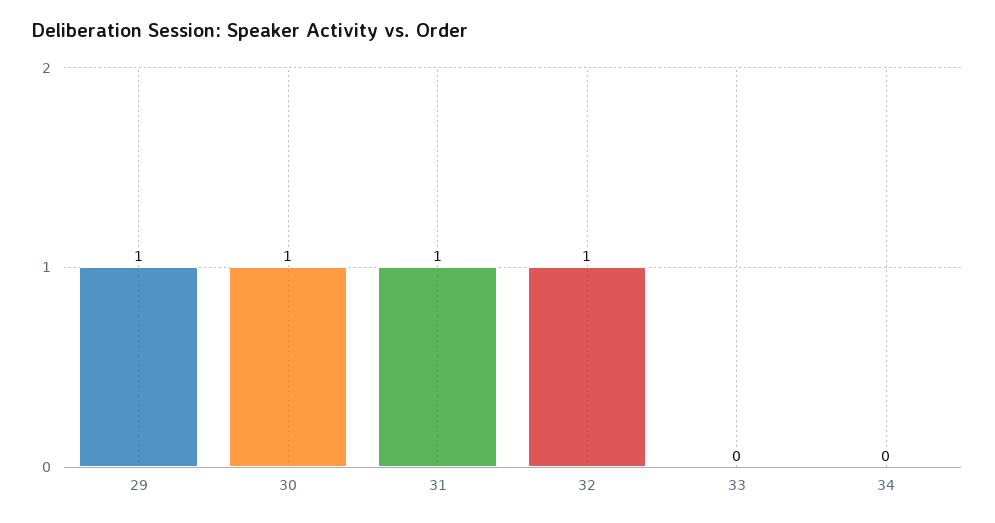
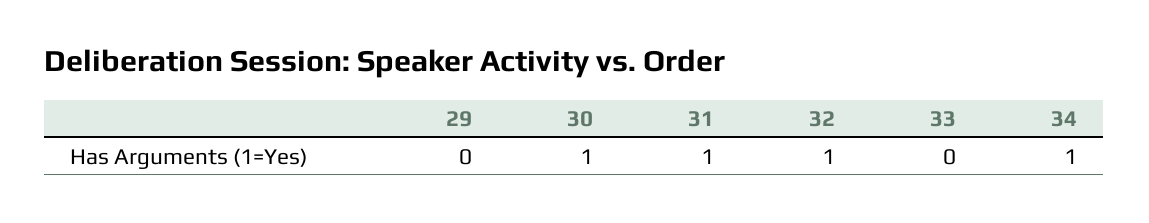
29: 1 -> 0
34: 0 -> 1

